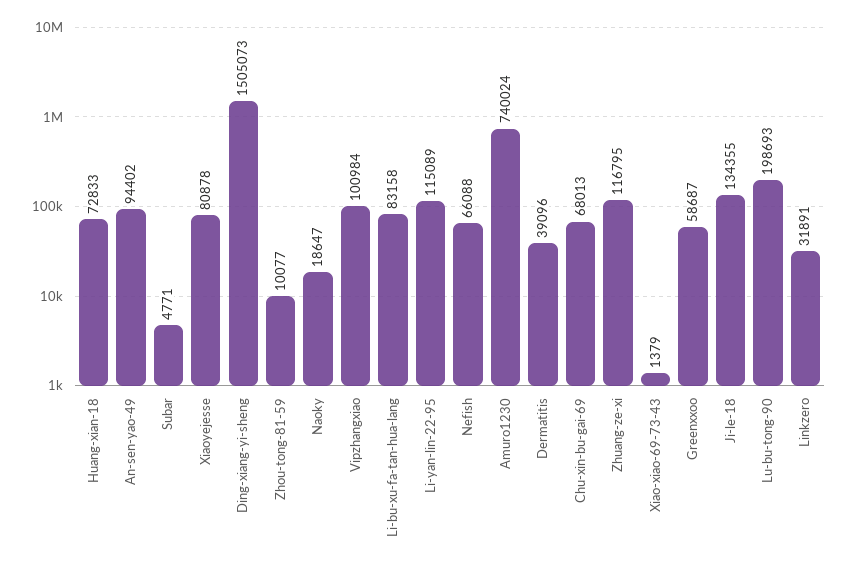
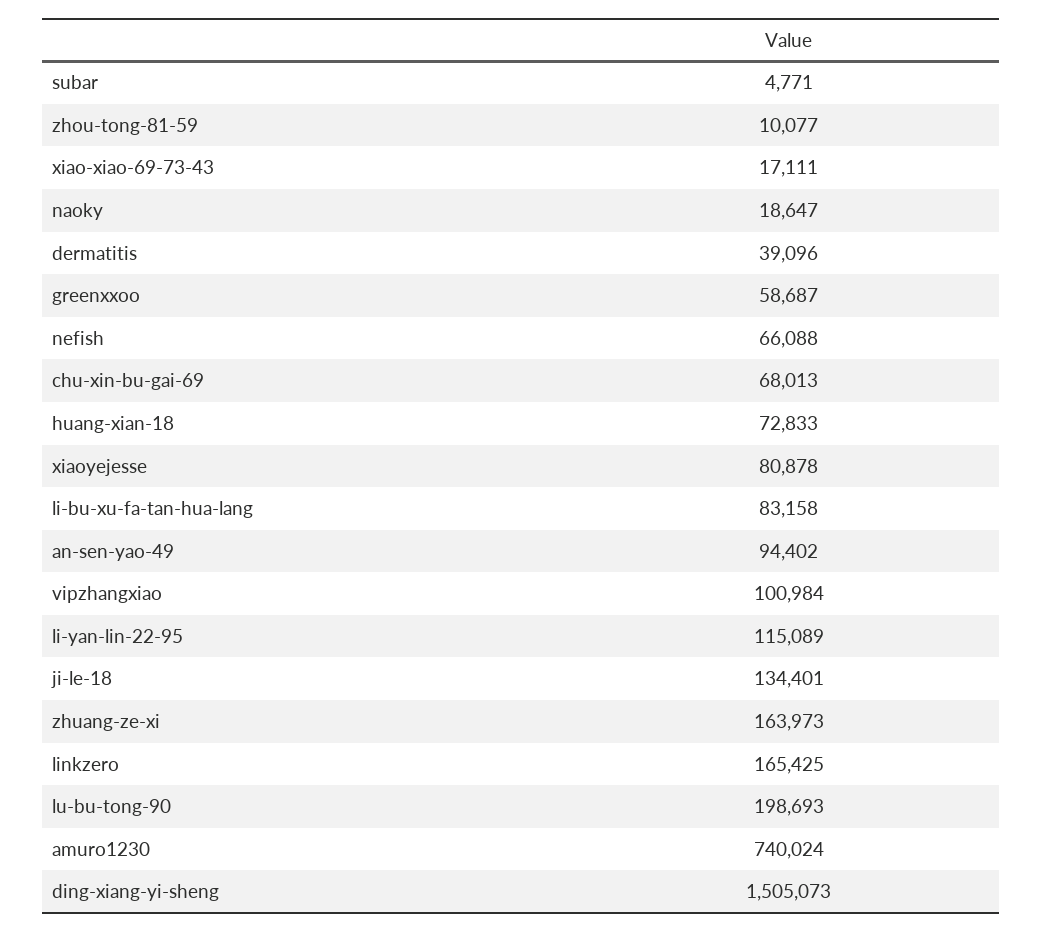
Zhuang-ze-xi: 116795 -> 163973
Xiao-xiao-69-73-43: 1379 -> 17111
Ji-le-18: 134355 -> 134401
Linkzero: 31891 -> 165425

